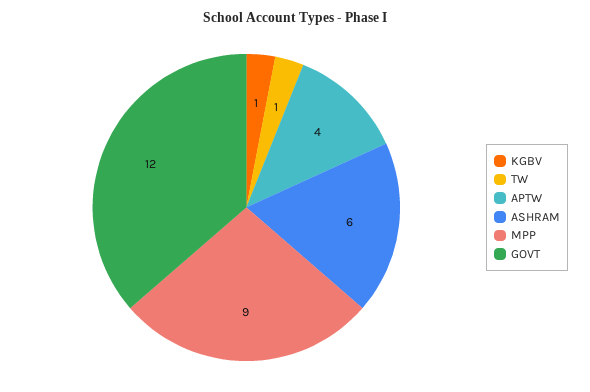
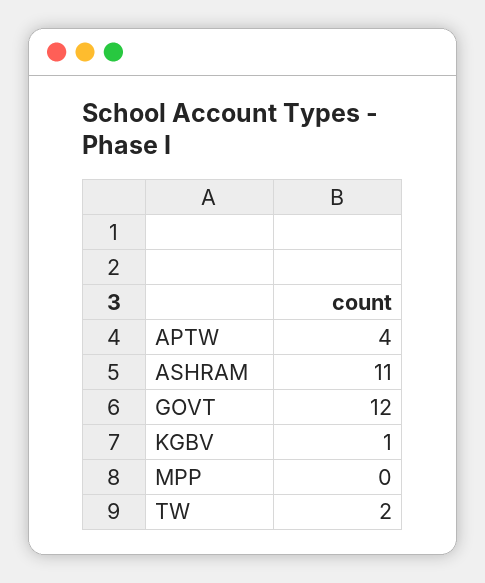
TW: 1 -> 2
ASHRAM: 6 -> 11
MPP: 9 -> 0

